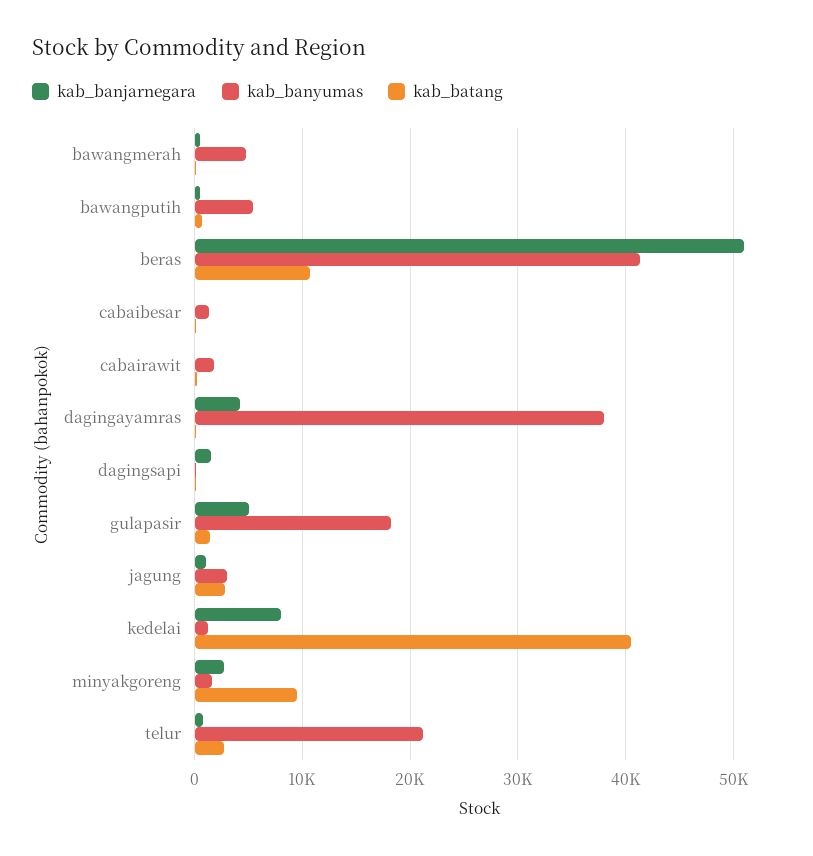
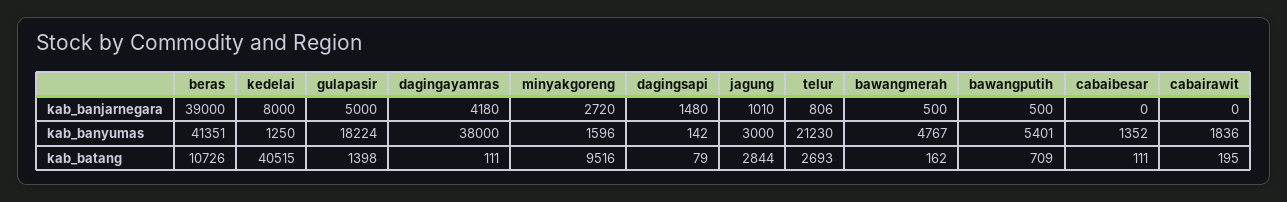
kab_banjarnegara, beras: 51000 -> 39000

